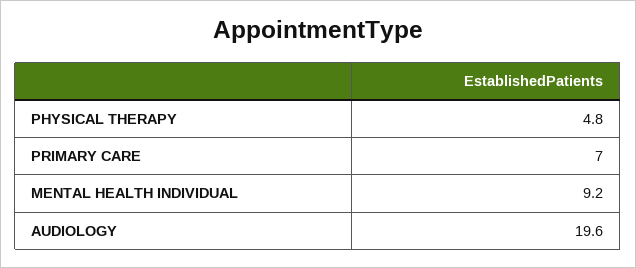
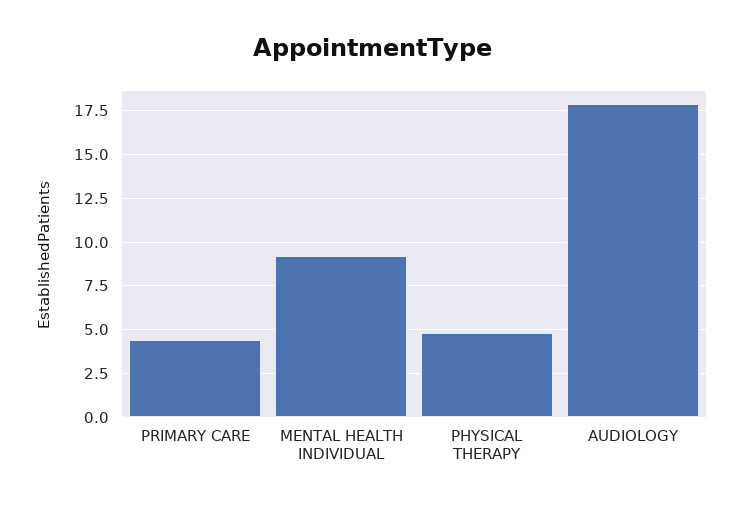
PRIMARY CARE: 7 -> 4.5
AUDIOLOGY: 19.6 -> 18

